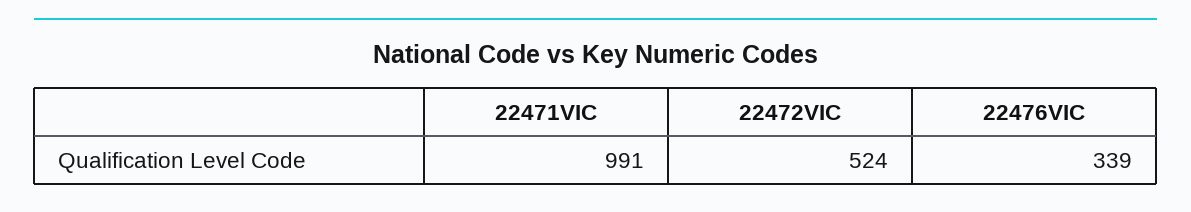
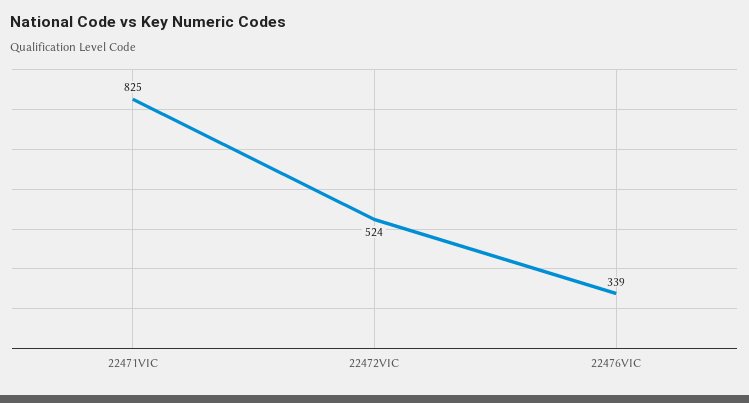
22471VIC: 991 -> 825

